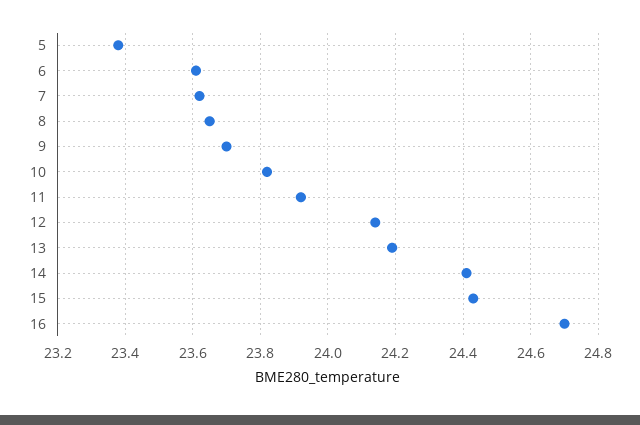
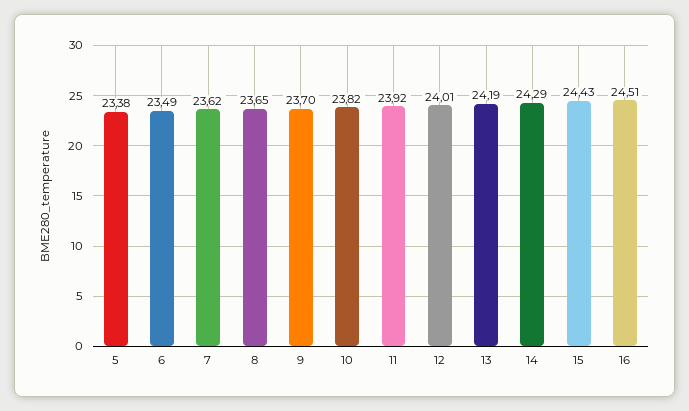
6: 23.6 -> 23.49
12: 24.15 -> 24.01
14: 24.4 -> 24.29
16: 24.7 -> 24.51

